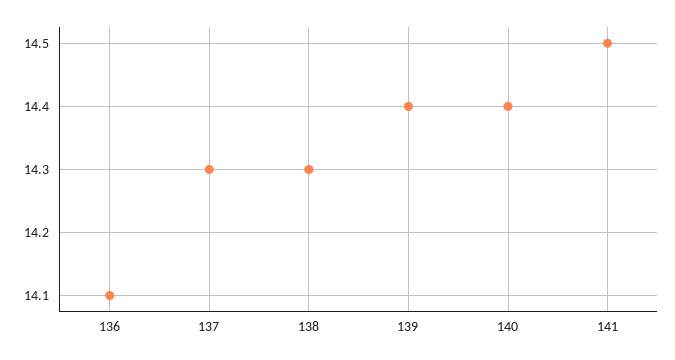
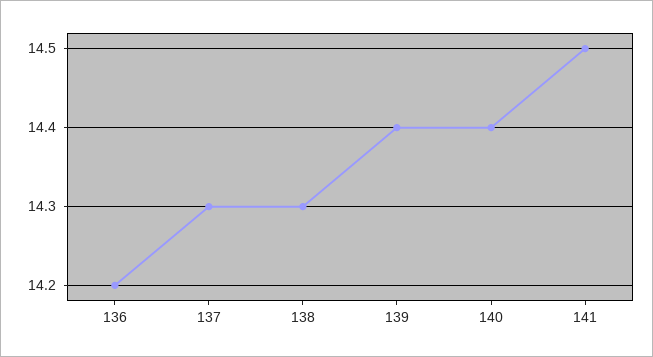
136: 14.1 -> 14.2

